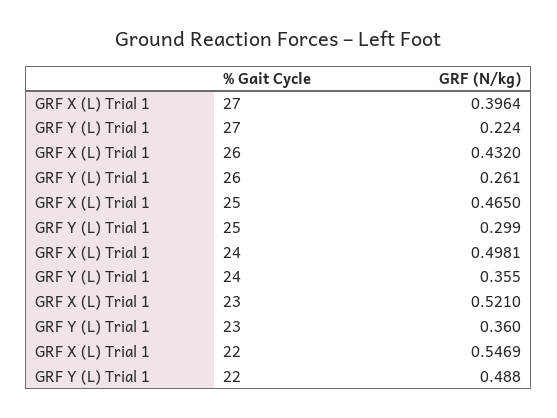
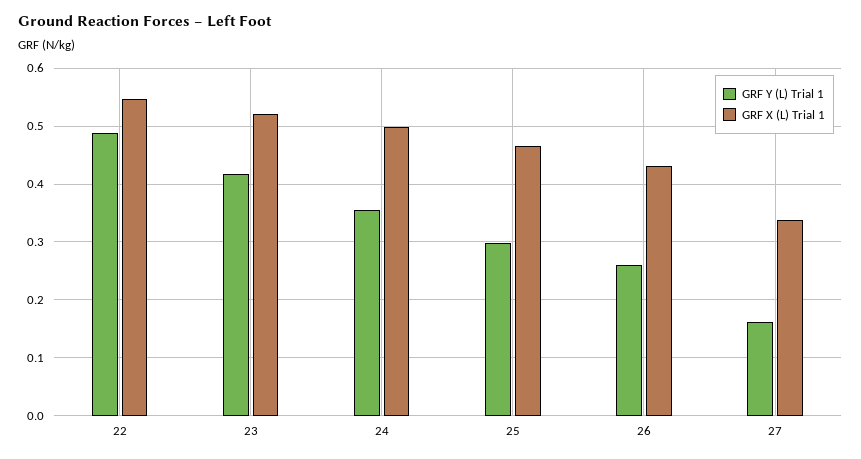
GRF X (L) Trial 1, 27: 0.3964 -> 0.34
GRF Y (L) Trial 1, 27: 0.224 -> 0.16
GRF Y (L) Trial 1, 23: 0.36 -> 0.42

